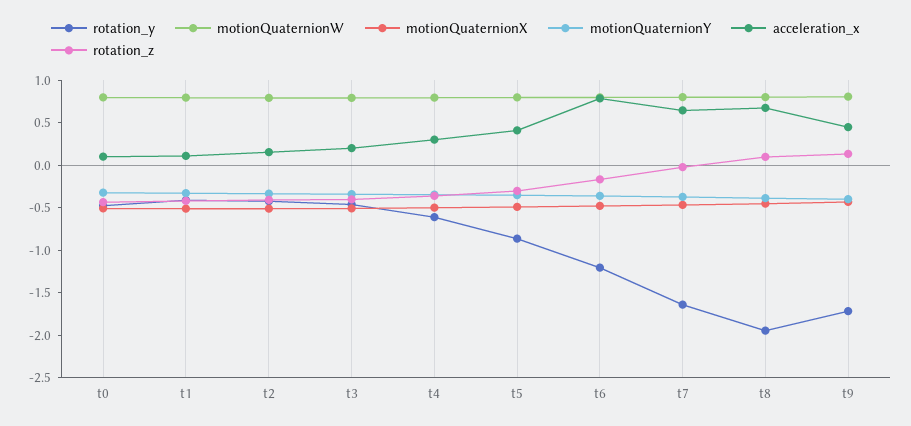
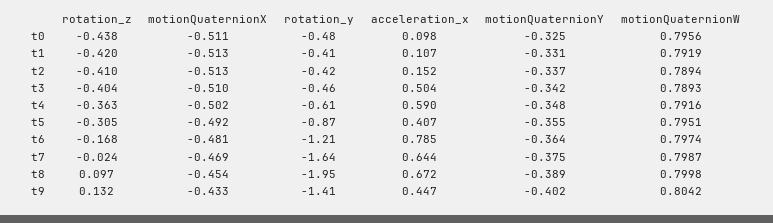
acceleration_x, t3: 0.2 -> 0.504
acceleration_x, t4: 0.3 -> 0.59
rotation_y, t9: -1.7 -> -1.41

